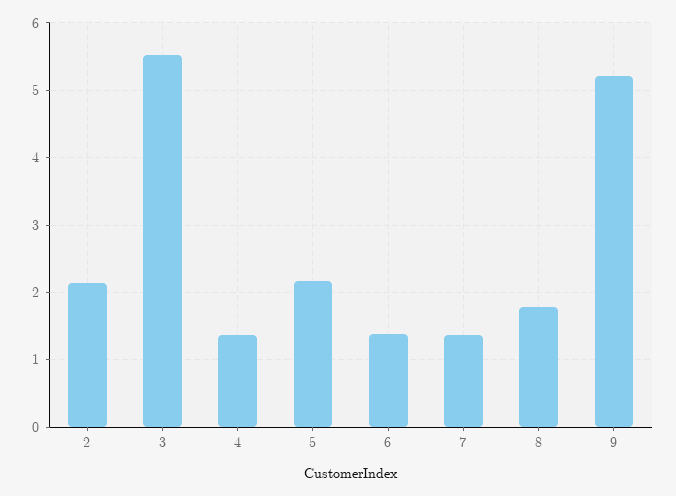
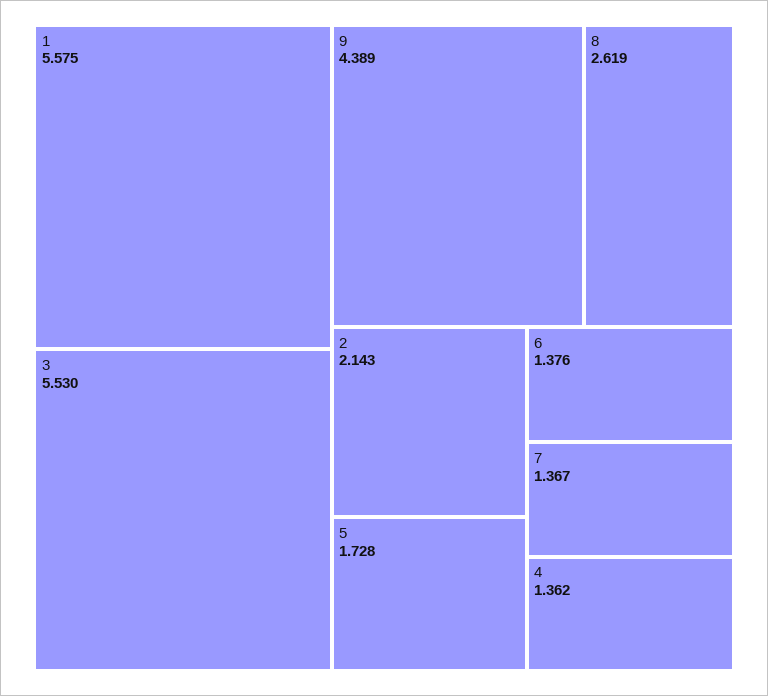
5: 2.2 -> 1.728
8: 1.8 -> 2.619
9: 5.2 -> 4.389
1: none -> 5.575

